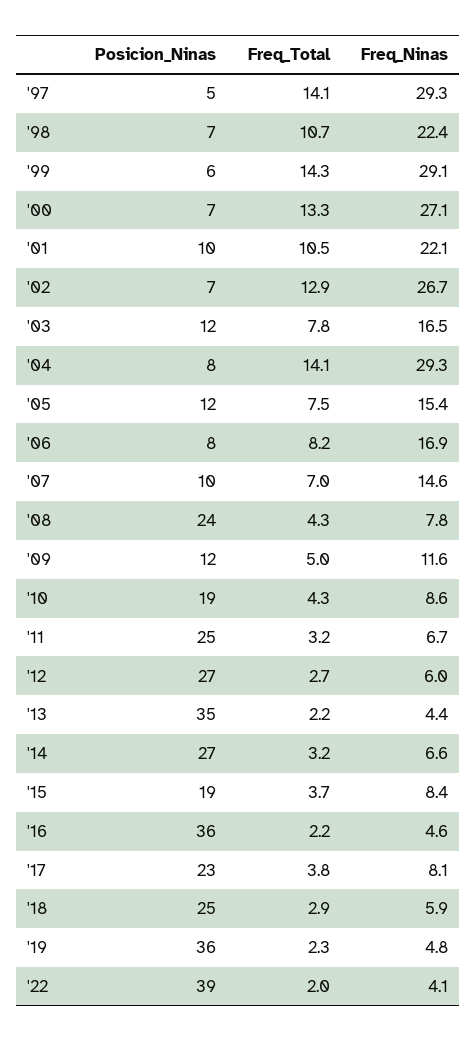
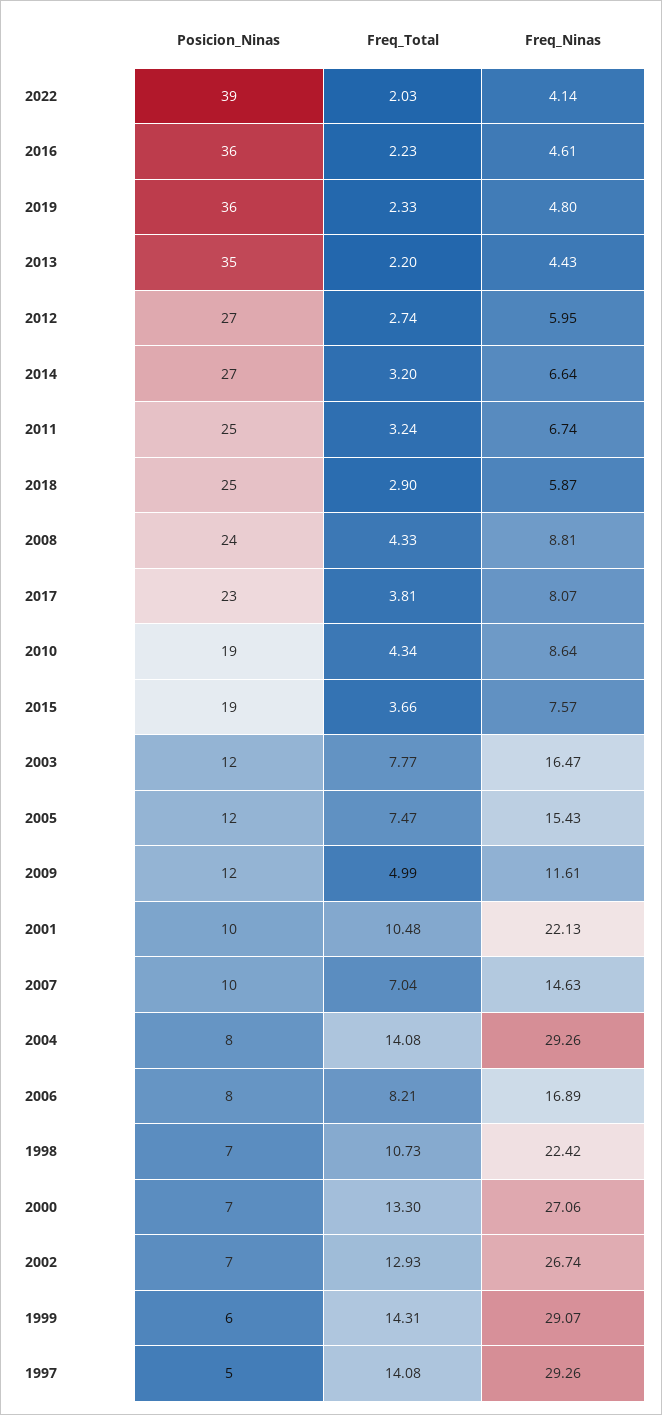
Freq_Ninas, '08: 7.8 -> 8.81
Freq_Ninas, '15: 8.4 -> 7.57

